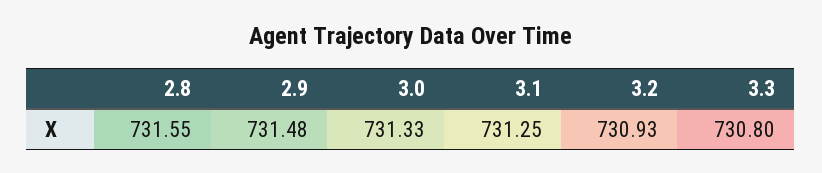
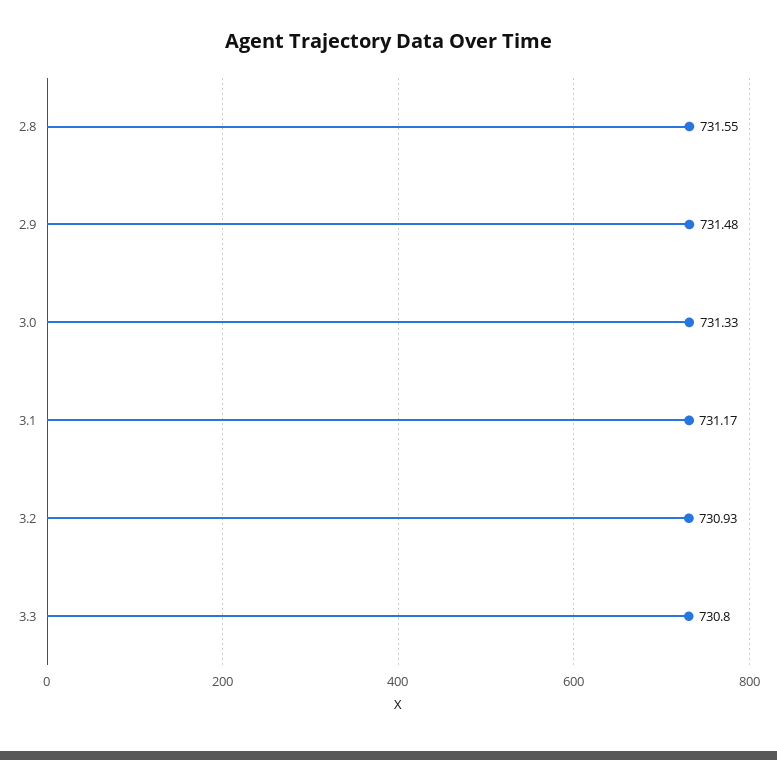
3.1: 731.25 -> 731.17

